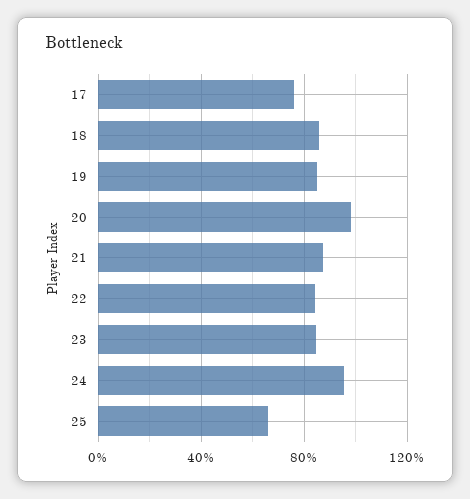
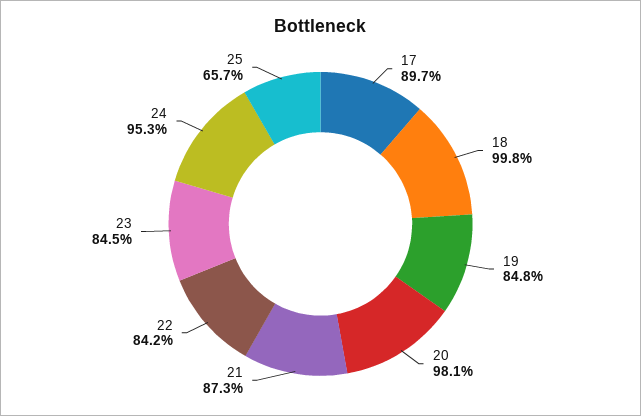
17: 75 -> 89.7
18: 85 -> 99.8

